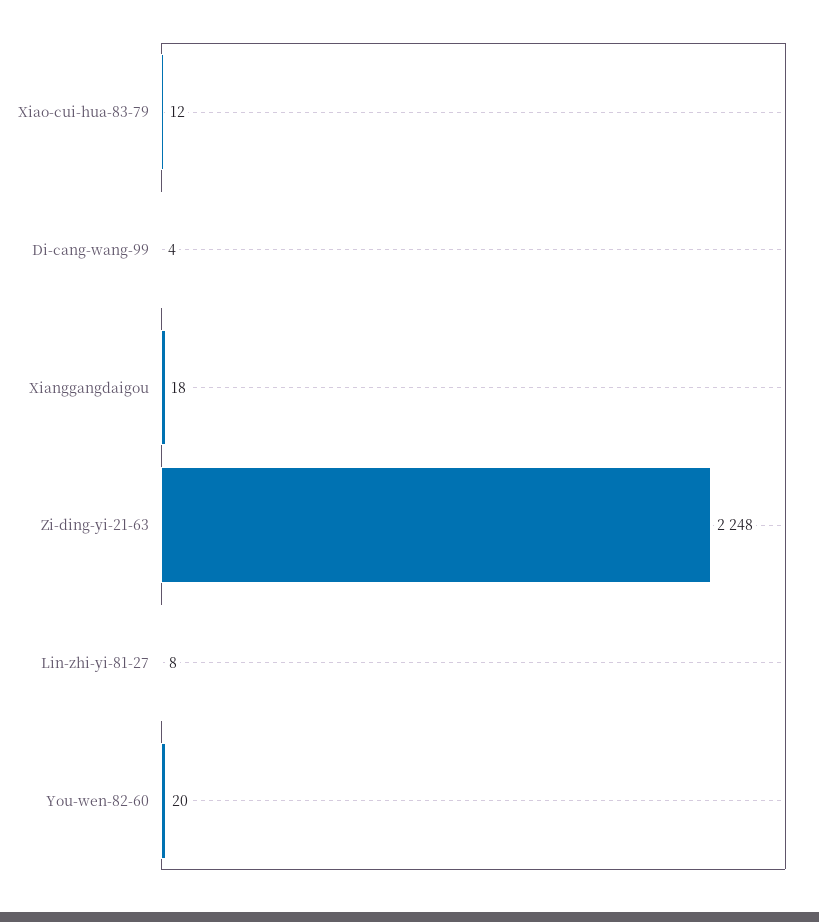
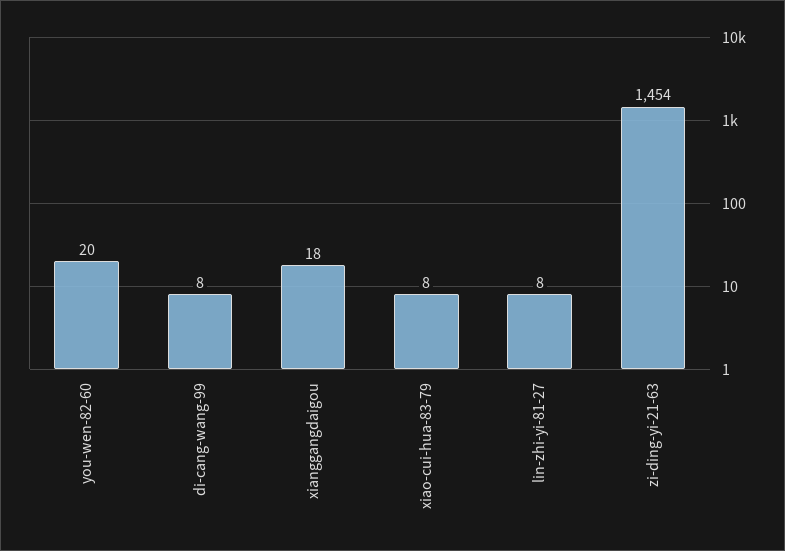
Xiao-cui-hua-83-79: 12 -> 8
Di-cang-wang-99: 4 -> 8
Zi-ding-yi-21-63: 2248 -> 1454

